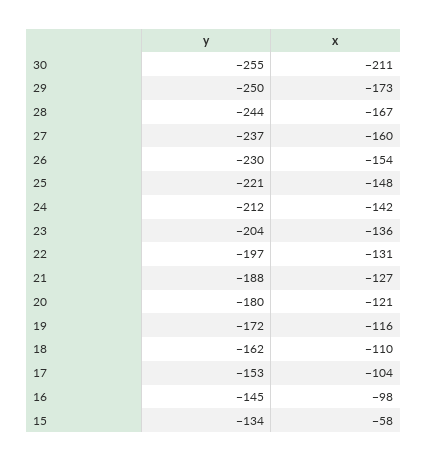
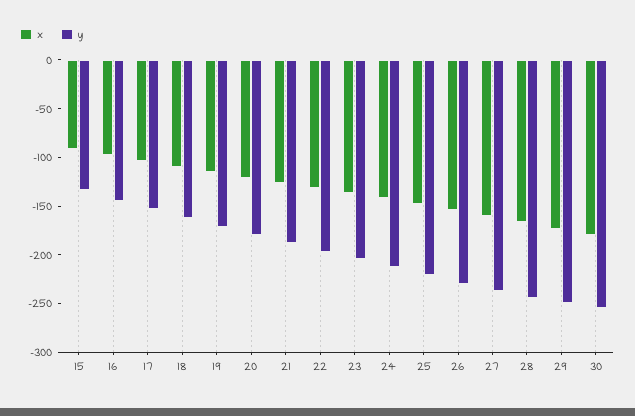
x, 30: -211 -> -180
x, 15: -58 -> -90

